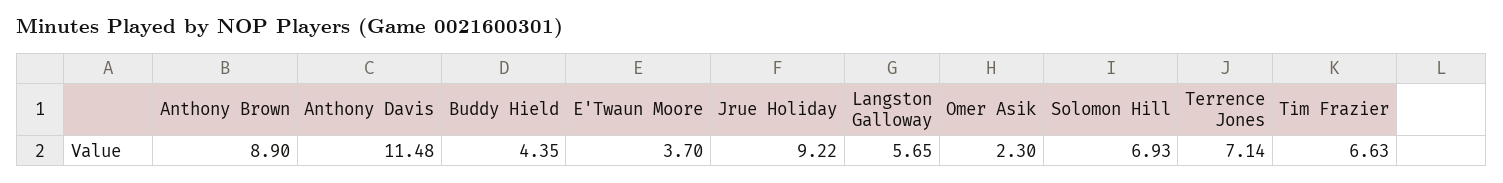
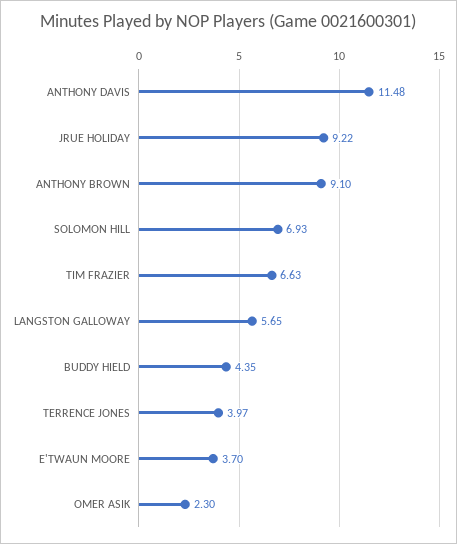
Anthony Brown: 8.9 -> 9.1
Terrence Jones: 7.14 -> 3.97

